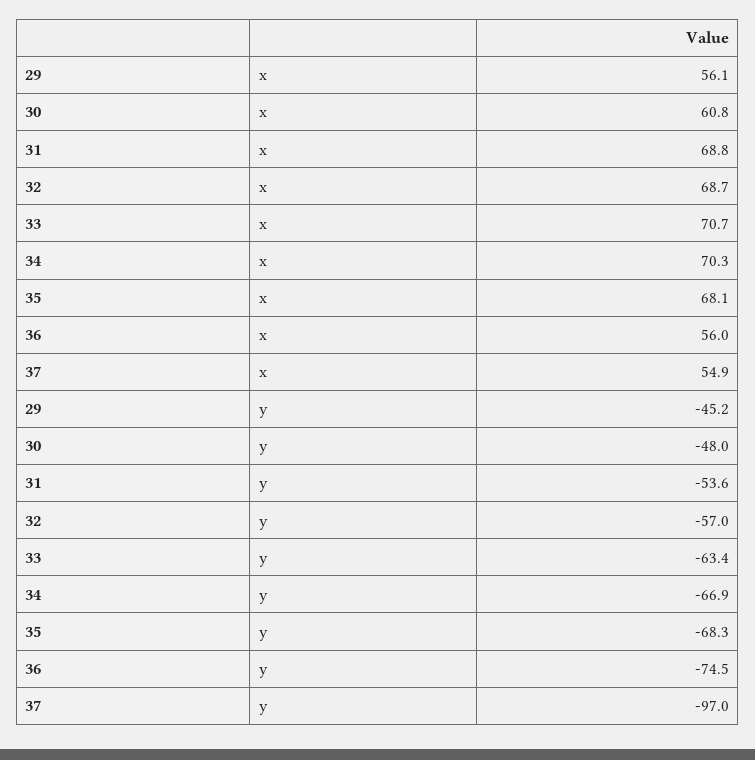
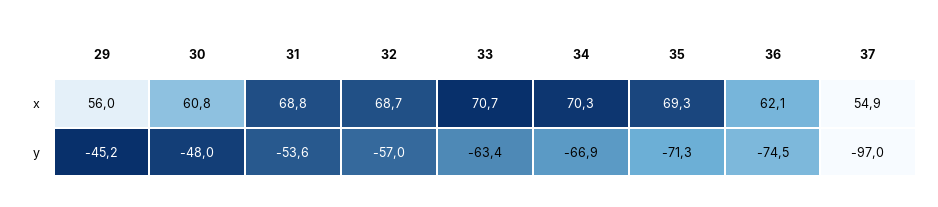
29, x: 56.1 -> 56
35, x: 68.1 -> 69.3
36, x: 56 -> 62.1
35, y: -68.3 -> -71.3

